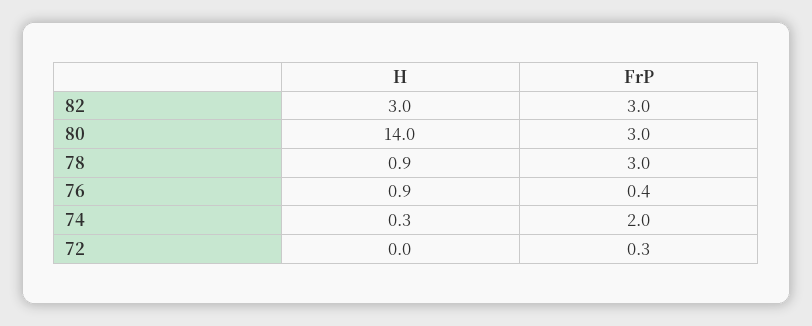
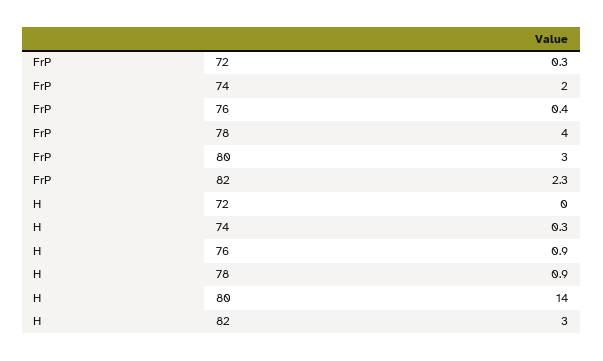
FrP, 82: 3 -> 2.3
FrP, 78: 3 -> 4

